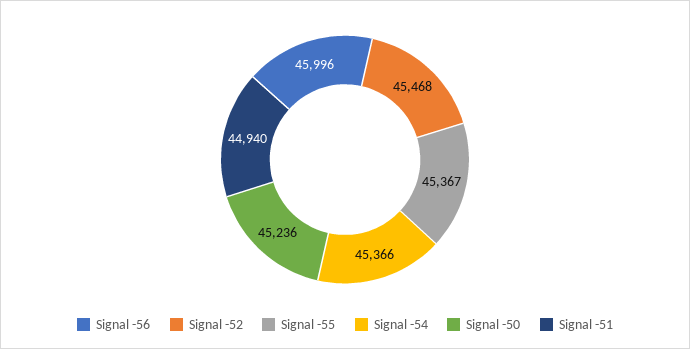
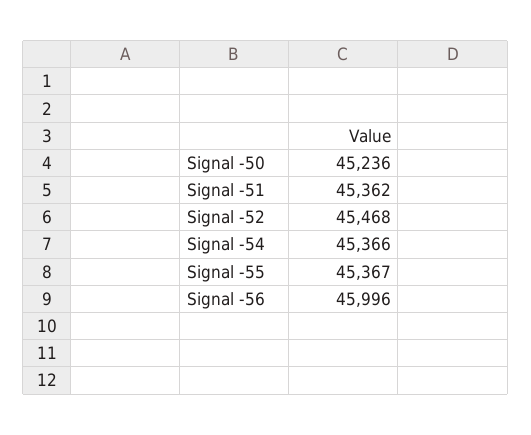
Signal -51: 44940 -> 45362

